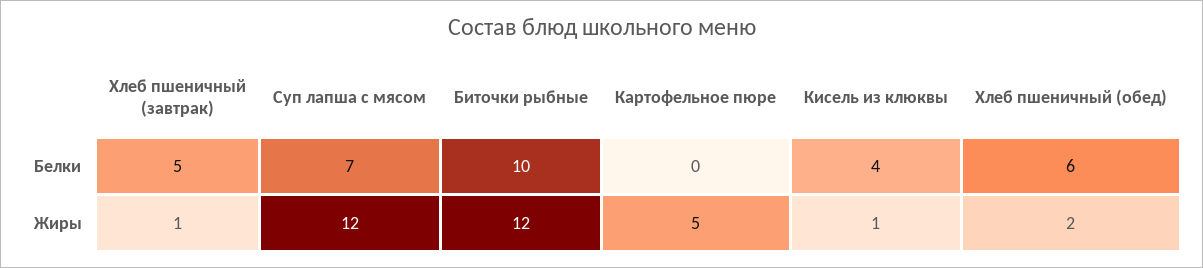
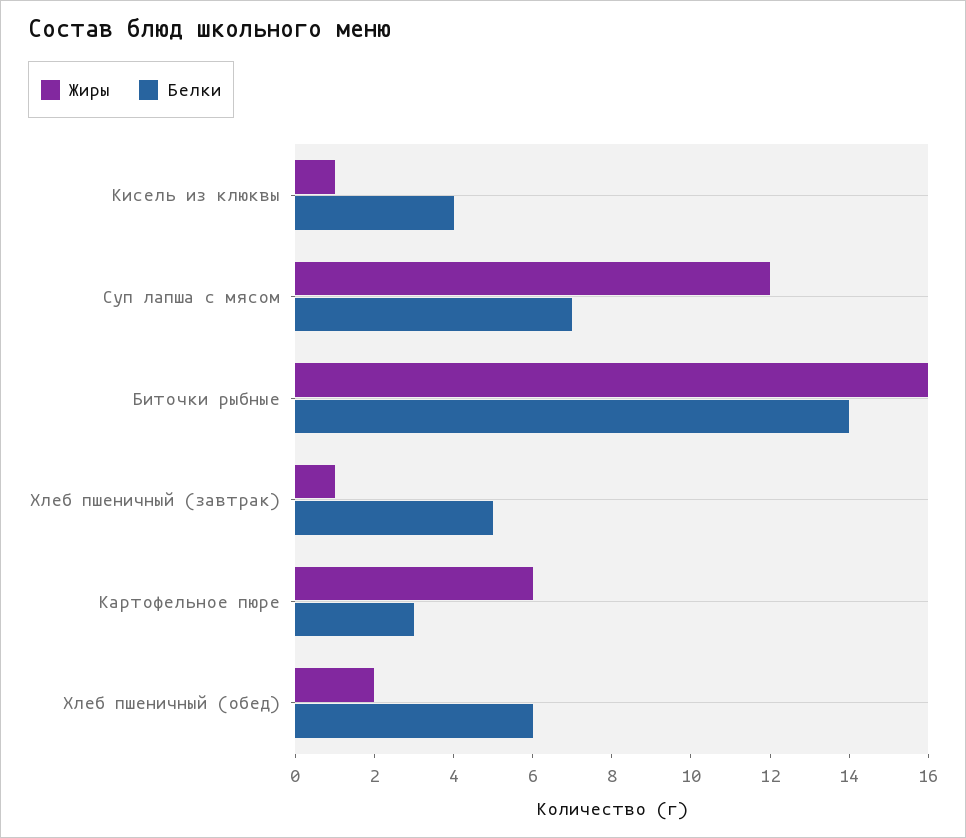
Белки, Биточки рыбные: 10 -> 14
Белки, Картофельное пюре: 0 -> 3
Жиры, Биточки рыбные: 12 -> 16
Жиры, Картофельное пюре: 5 -> 6

